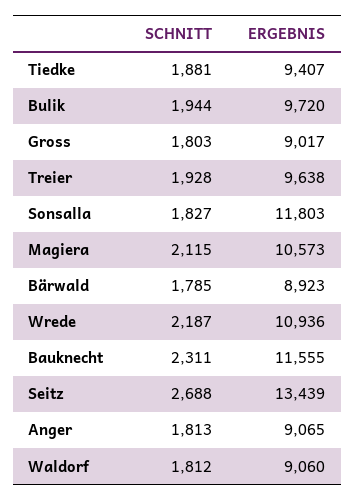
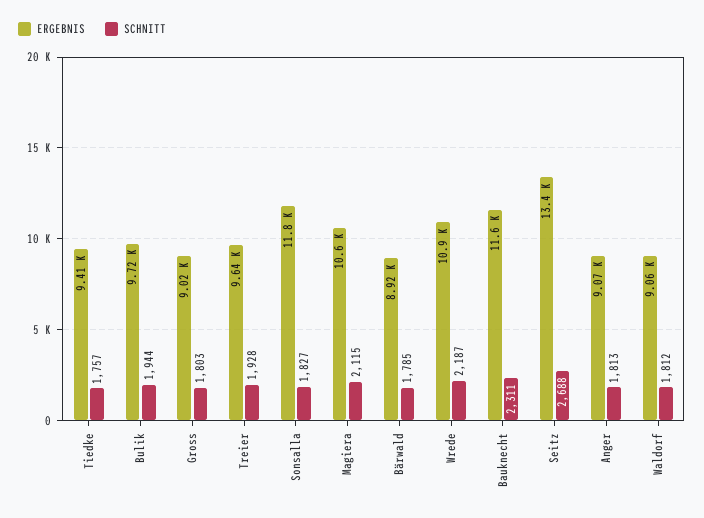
SCHNITT, Tiedke: 1881 -> 1757

